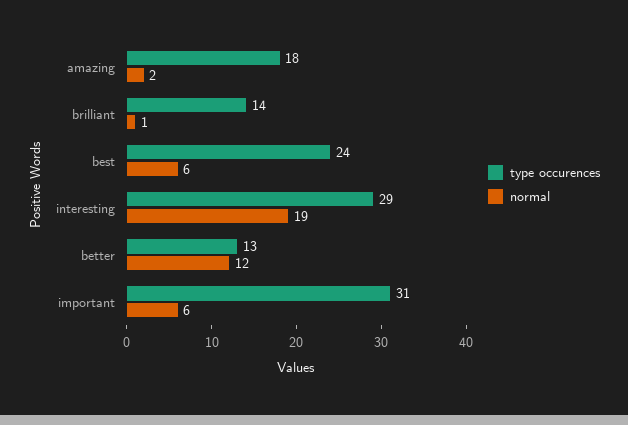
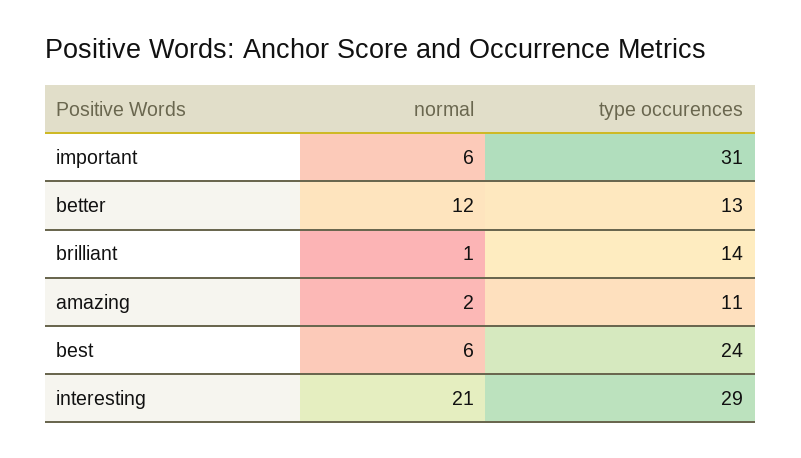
type occurences, amazing: 18 -> 11
normal, interesting: 19 -> 21

